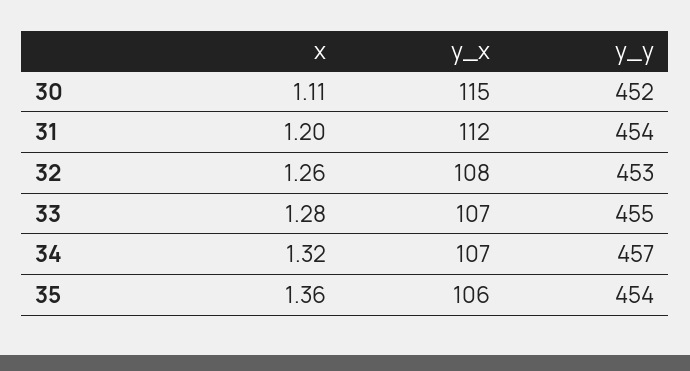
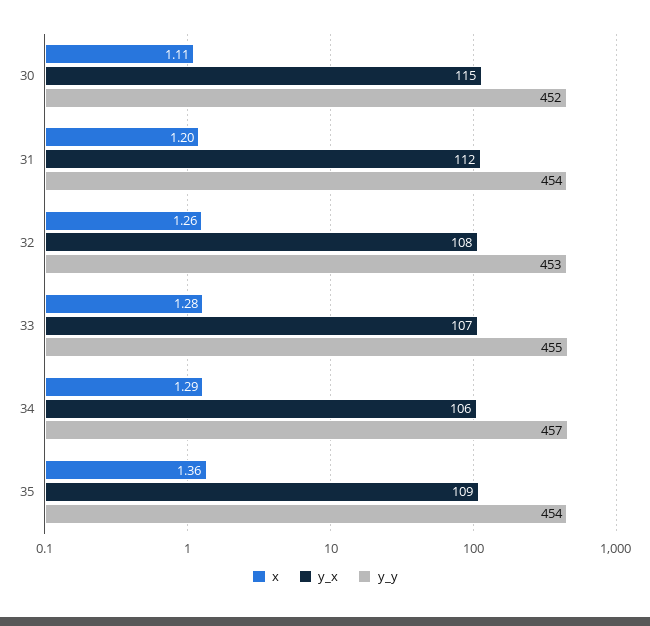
x, 34: 1.32 -> 1.29
y_x, 34: 107 -> 106
y_x, 35: 106 -> 109

